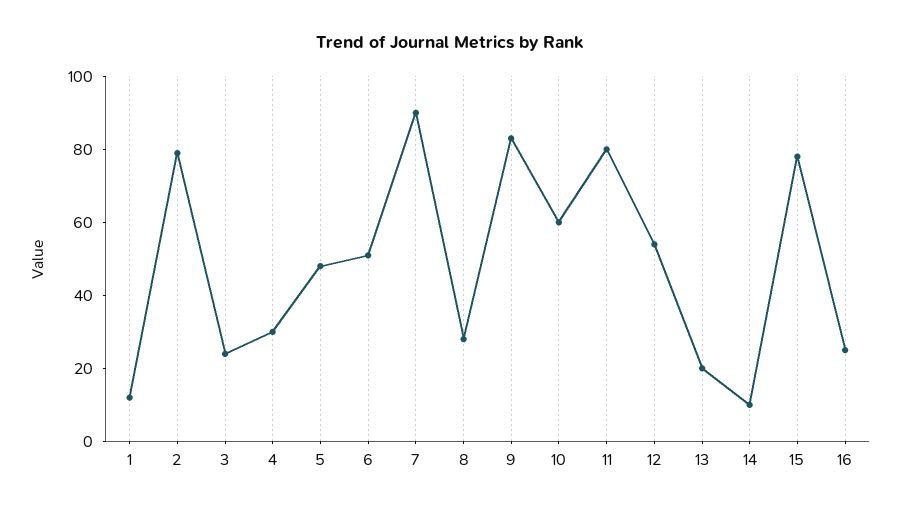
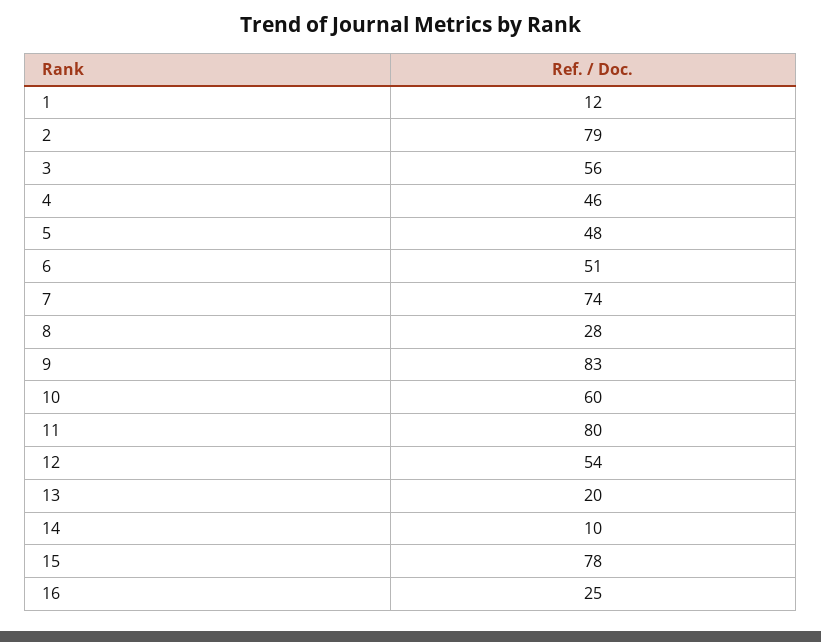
3: 25 -> 56
4: 30 -> 46
7: 90 -> 74

